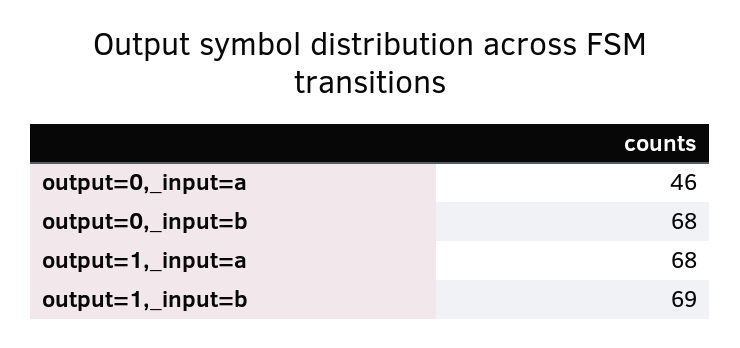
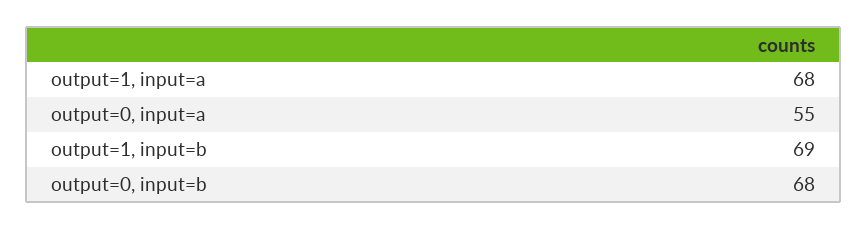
output=0,_input=a: 46 -> 55

